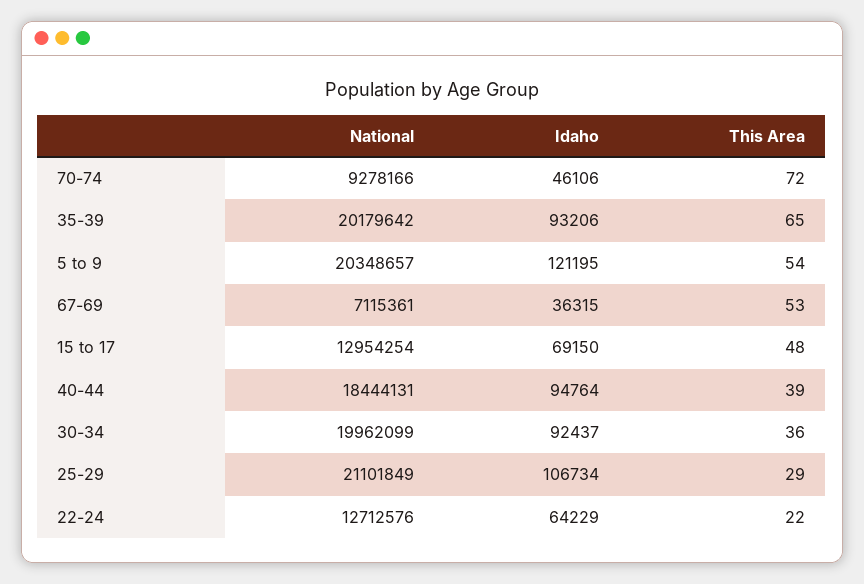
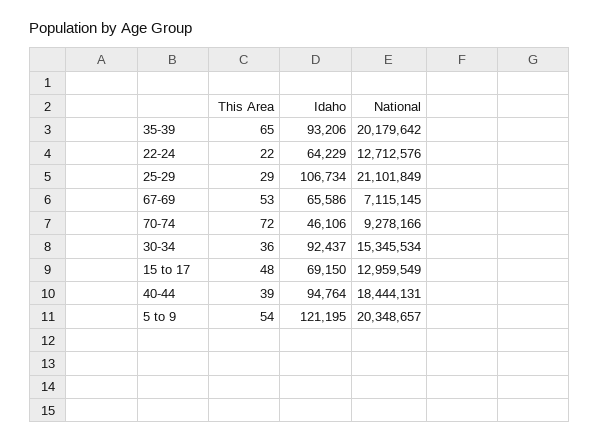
National, 67-69: 7115361 -> 7115145
Idaho, 67-69: 36315 -> 65586
National, 15 to 17: 12954254 -> 12959549
National, 30-34: 19962099 -> 15345534

